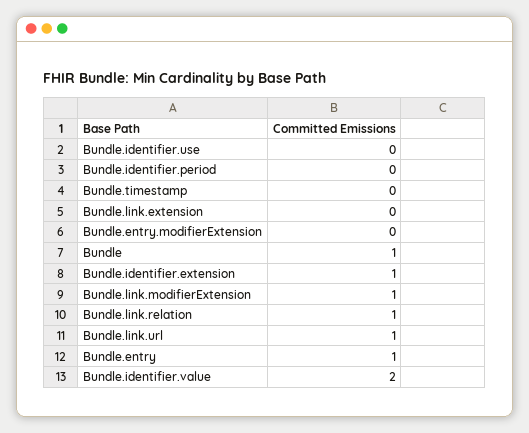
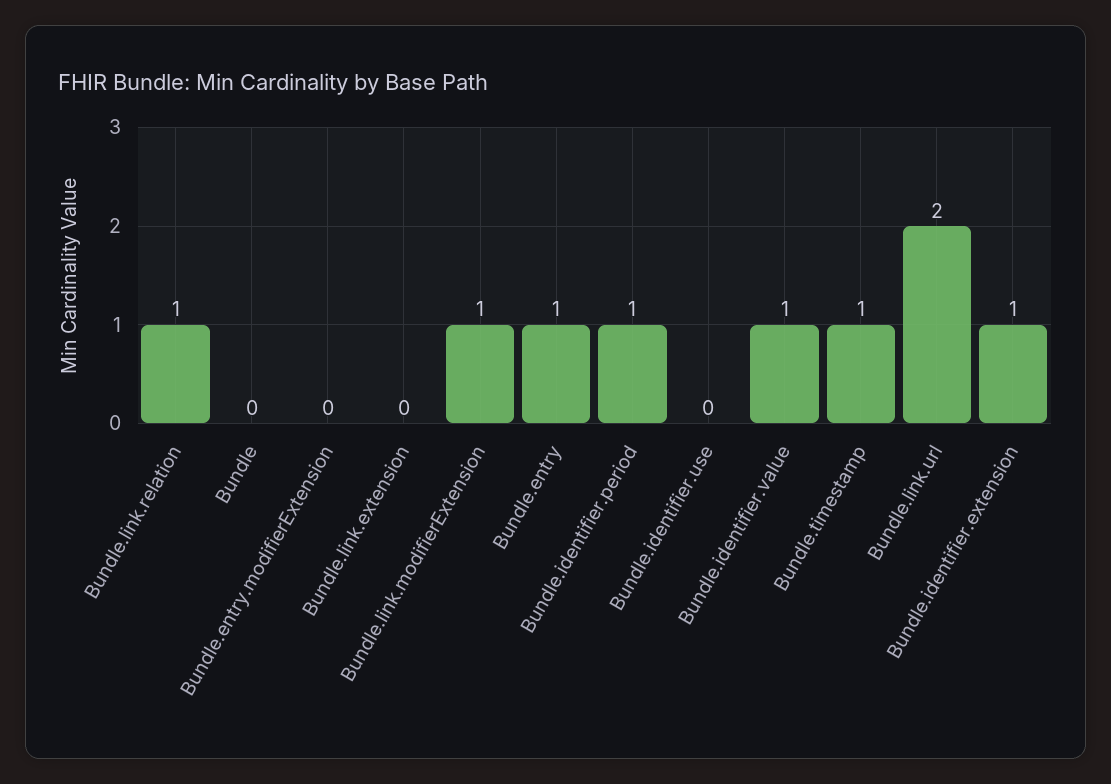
Bundle.identifier.period: 0 -> 1
Bundle.timestamp: 0 -> 1
Bundle: 1 -> 0
Bundle.link.url: 1 -> 2
Bundle.identifier.value: 2 -> 1

